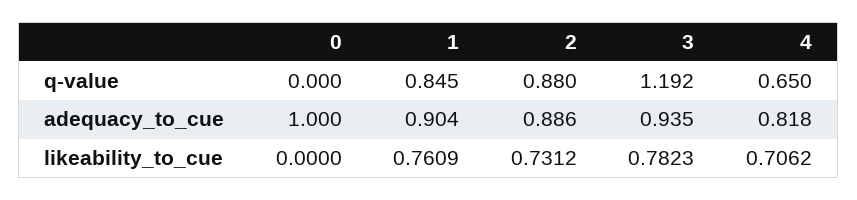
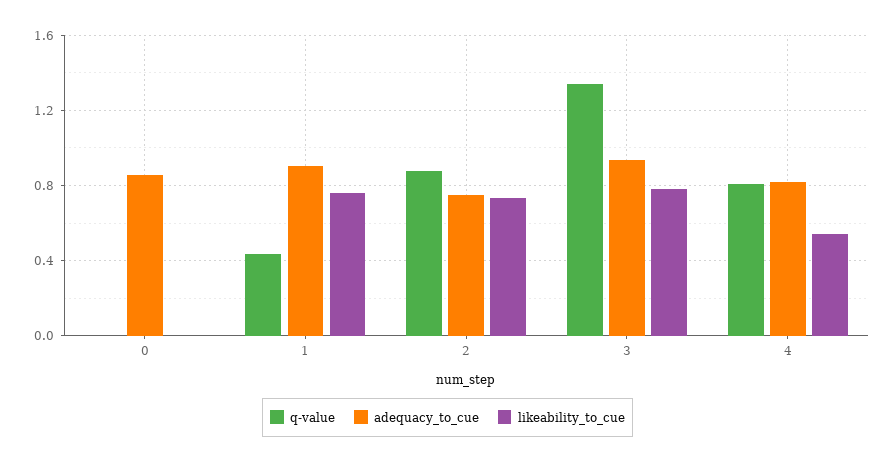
q-value, 1: 0.845 -> 0.45
q-value, 3: 1.192 -> 1.35
q-value, 4: 0.65 -> 0.8
adequacy_to_cue, 0: 1 -> 0.85
adequacy_to_cue, 2: 0.886 -> 0.75
likeability_to_cue, 4: 0.7062 -> 0.55

